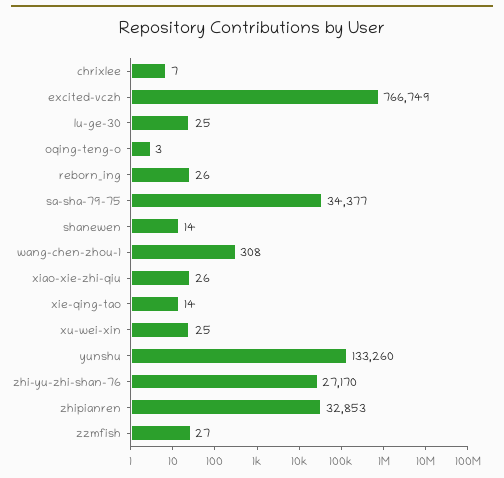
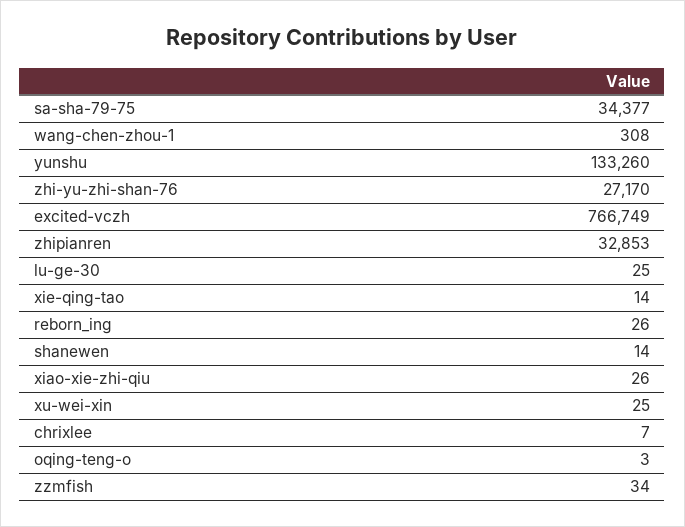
zzmfish: 27 -> 34

